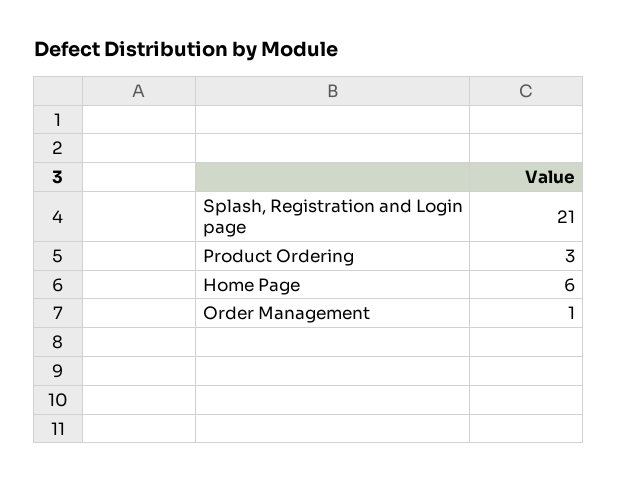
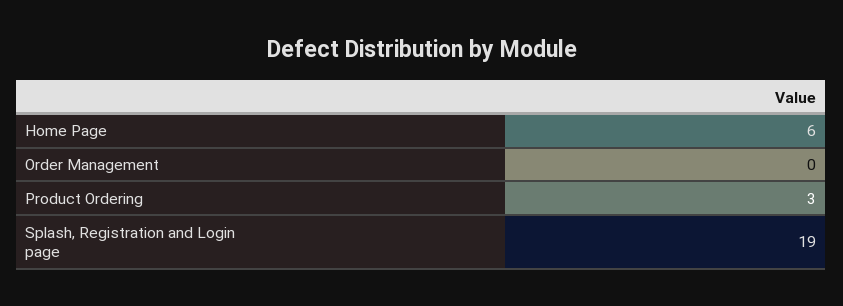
Splash, Registration and Login page: 21 -> 19
Order Management: 1 -> 0

